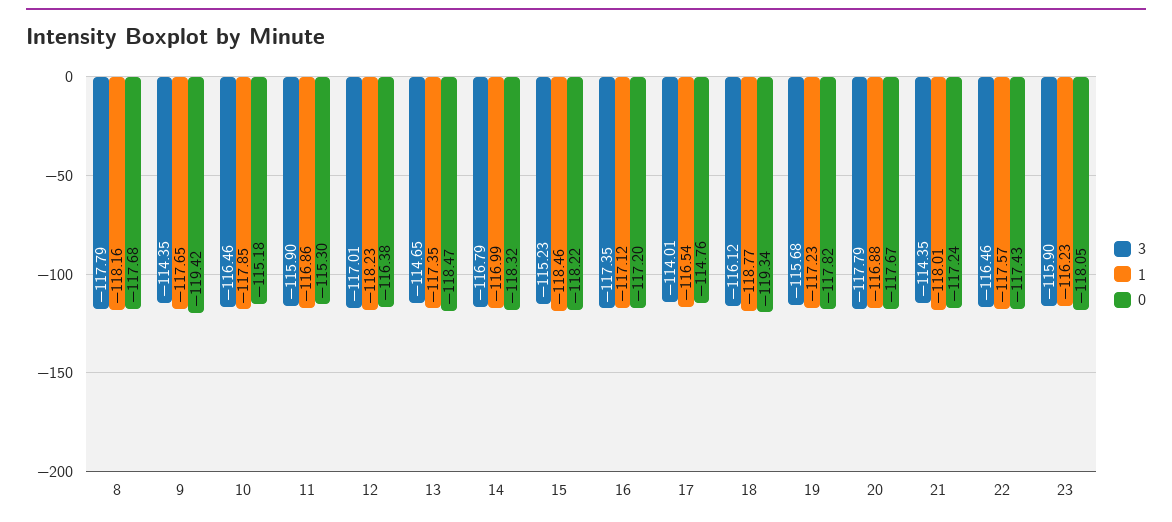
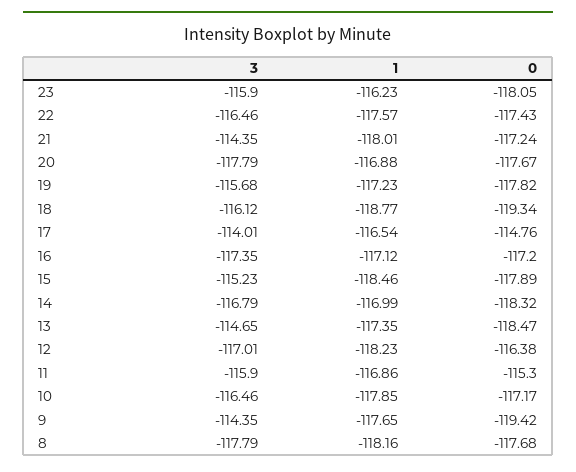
0, 10: -115.18 -> -117.17
0, 15: -118.22 -> -117.89

